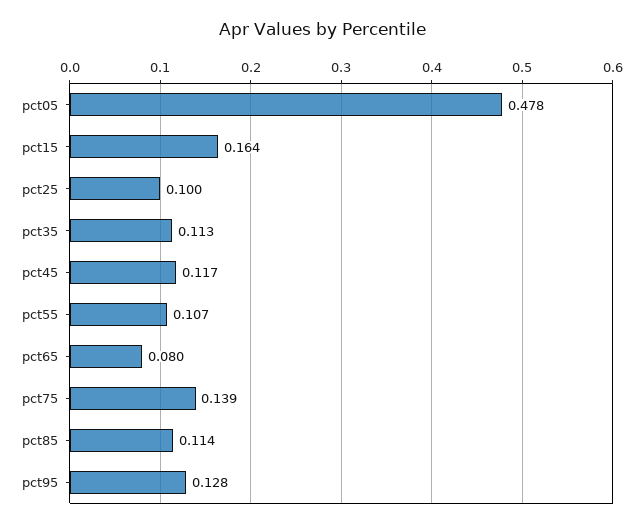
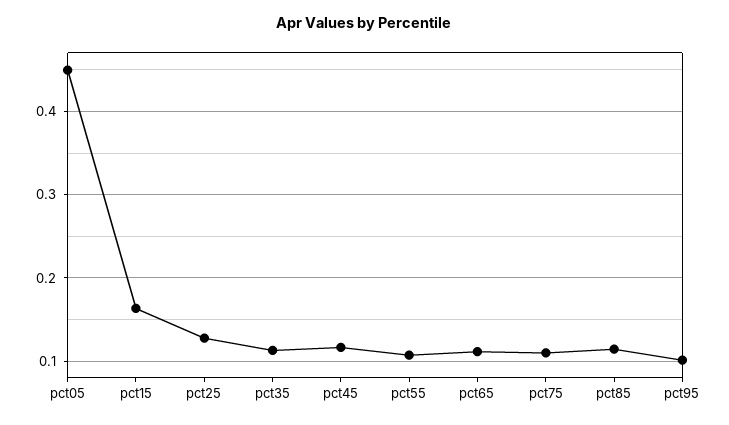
pct05: 0.478 -> 0.45
pct25: 0.1 -> 0.13
pct65: 0.08 -> 0.11
pct75: 0.139 -> 0.11
pct95: 0.128 -> 0.1

